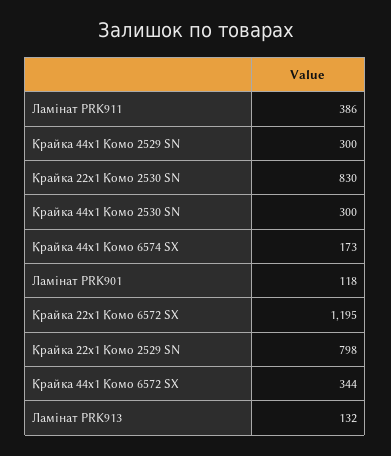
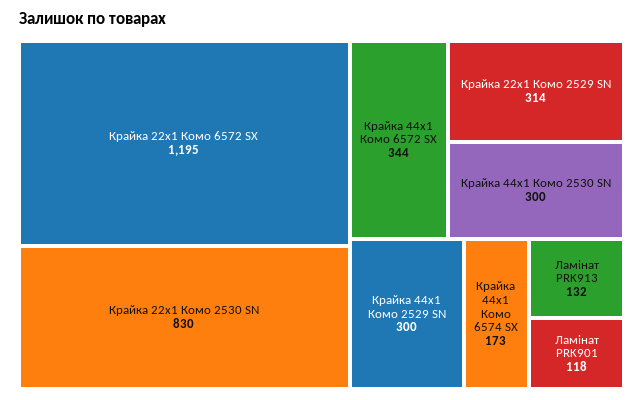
Ламінат PRK911: 386 -> none
Крайка 22x1 Комо 2529 SN: 798 -> 314

